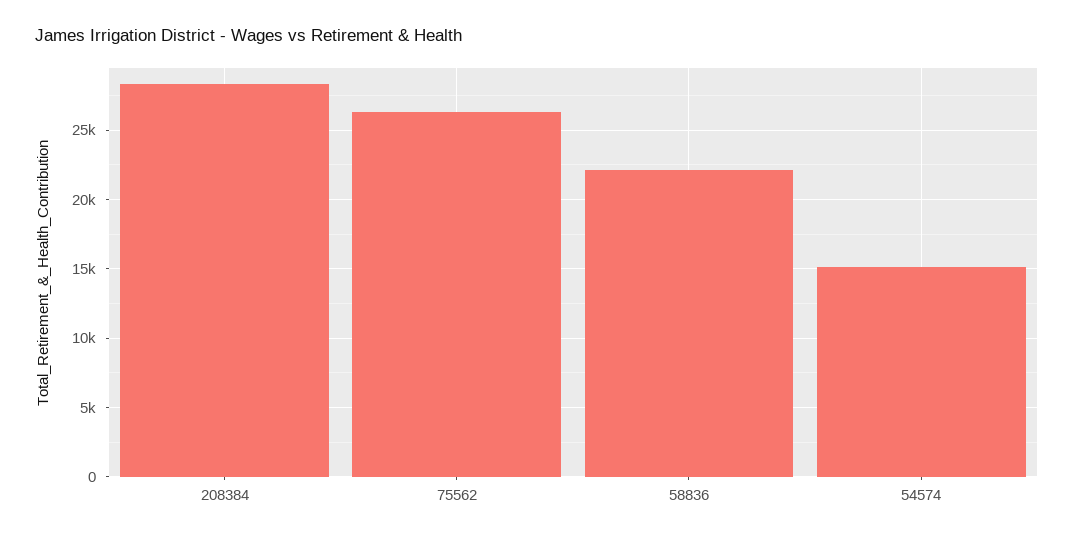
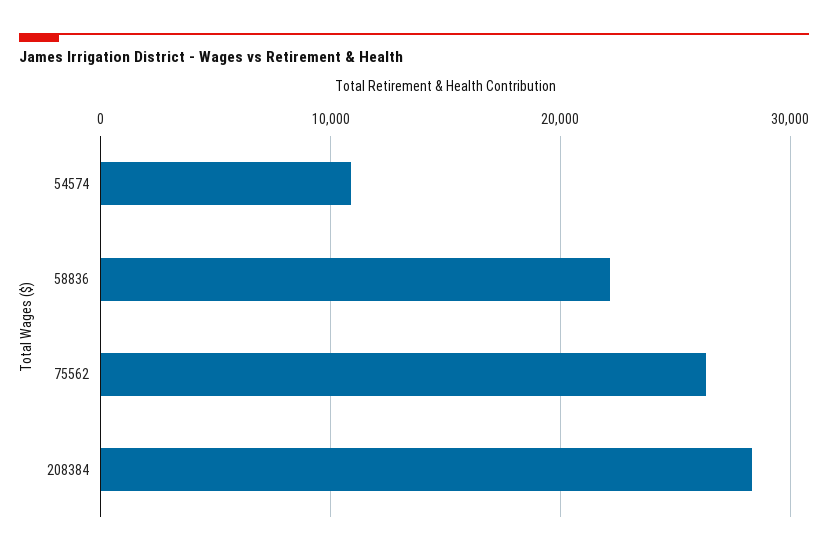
54574: 15000 -> 11000

